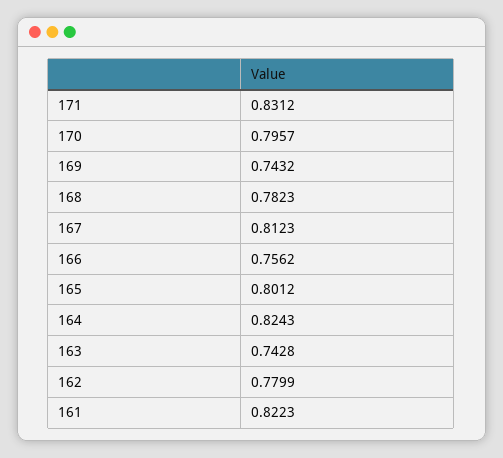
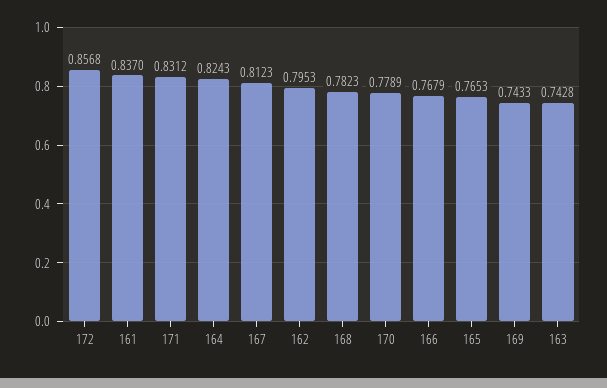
170: 0.7957 -> 0.7789
169: 0.7432 -> 0.7433
166: 0.7562 -> 0.7679
165: 0.8012 -> 0.7653
162: 0.7799 -> 0.7953
161: 0.8223 -> 0.837
172: none -> 0.8568

